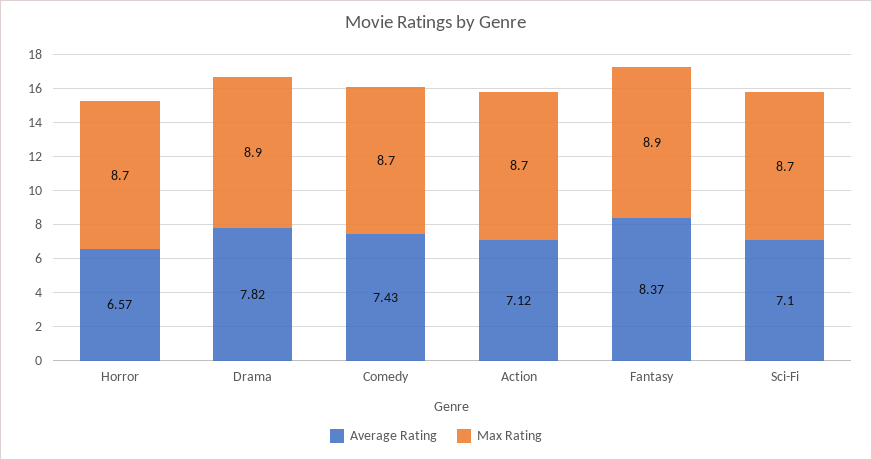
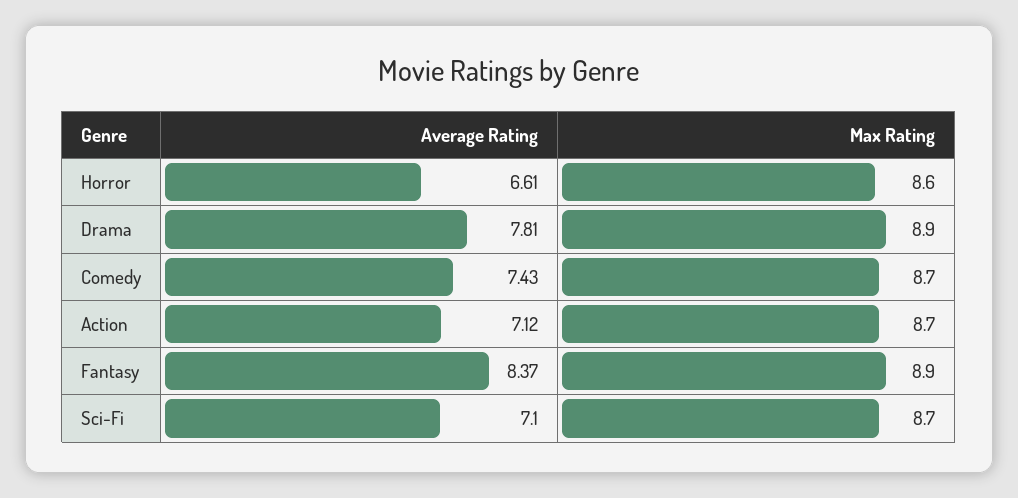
Average Rating, Horror: 6.57 -> 6.61
Max Rating, Horror: 8.7 -> 8.6
Average Rating, Drama: 7.82 -> 7.81

